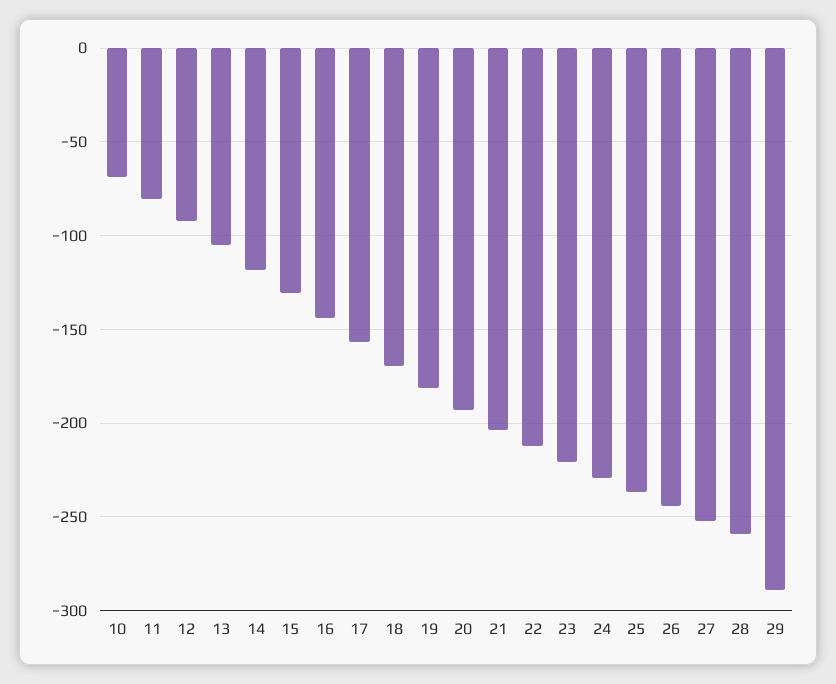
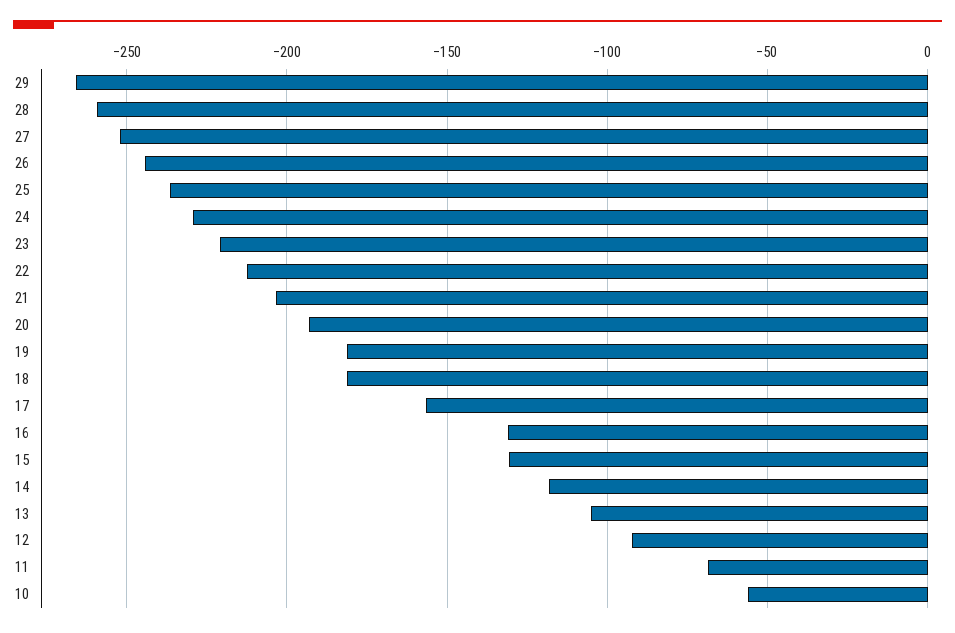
10: -70 -> -55
11: -80 -> -70
16: -145 -> -130
18: -170 -> -180
29: -290 -> -265

